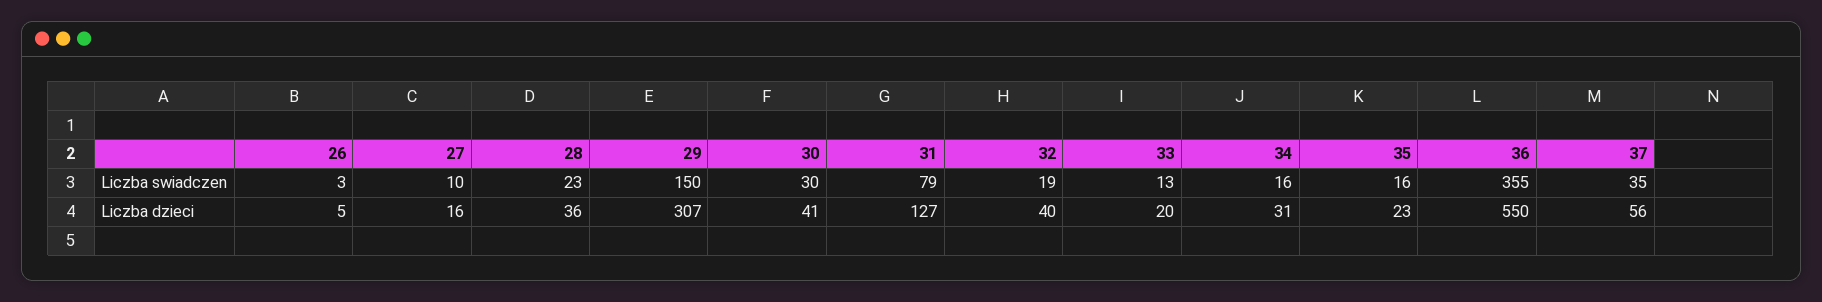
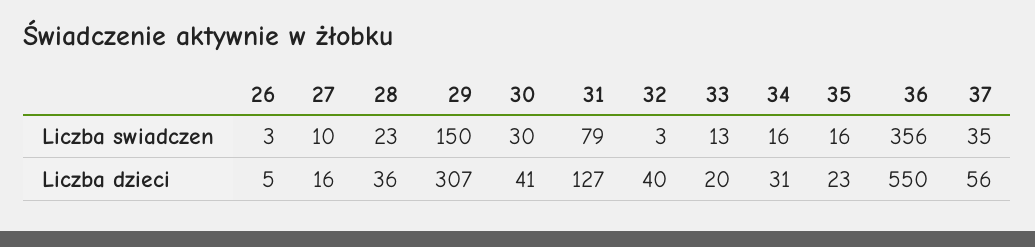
32, Liczba swiadczen: 19 -> 3
36, Liczba swiadczen: 355 -> 356

